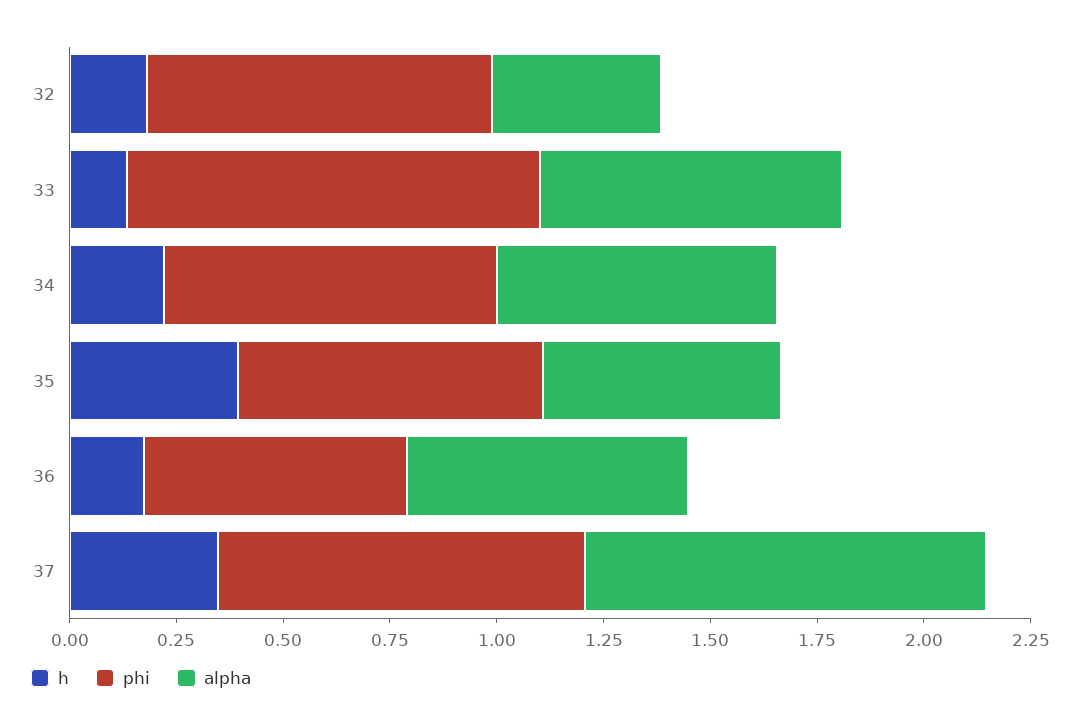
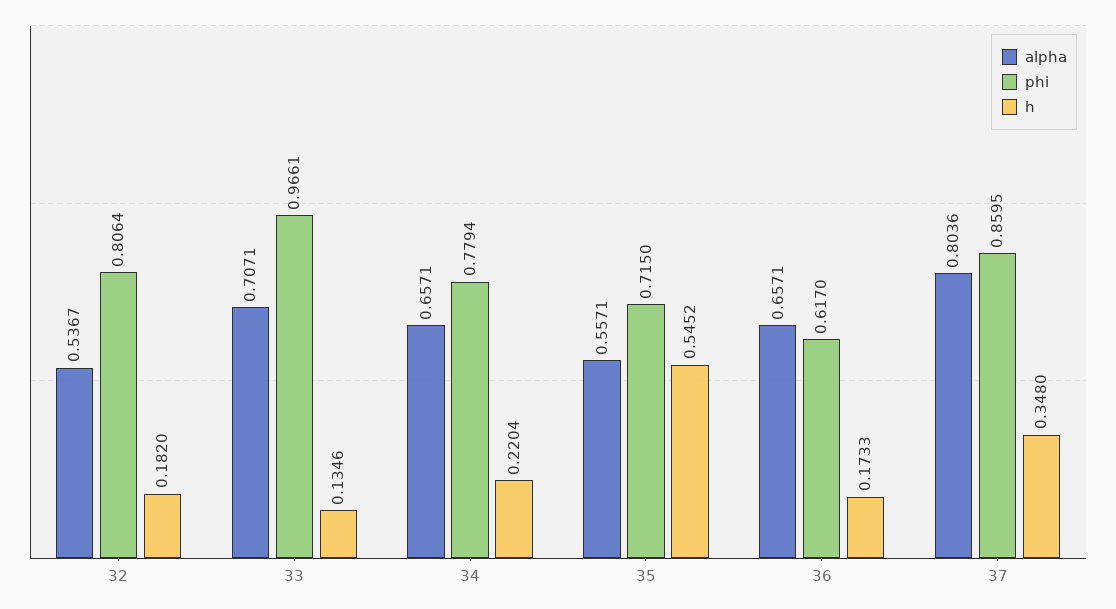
alpha, 32: 0.4 -> 0.5367
h, 35: 0.4 -> 0.5452
alpha, 37: 0.95 -> 0.8036

